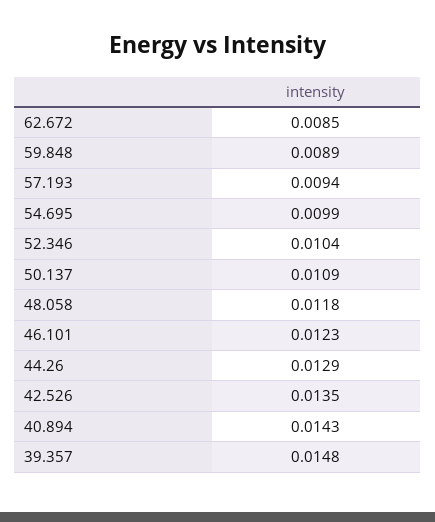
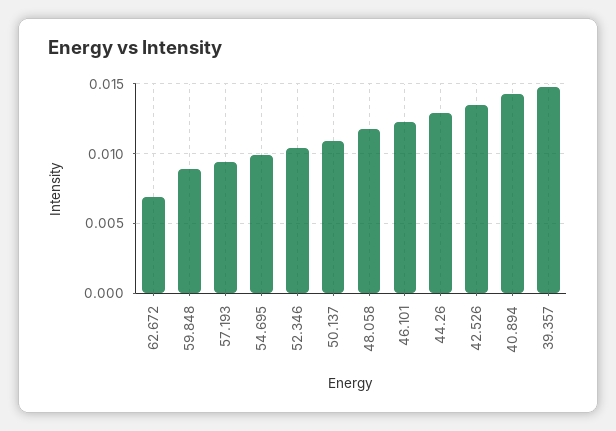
62.672: 0.0085 -> 0.007

